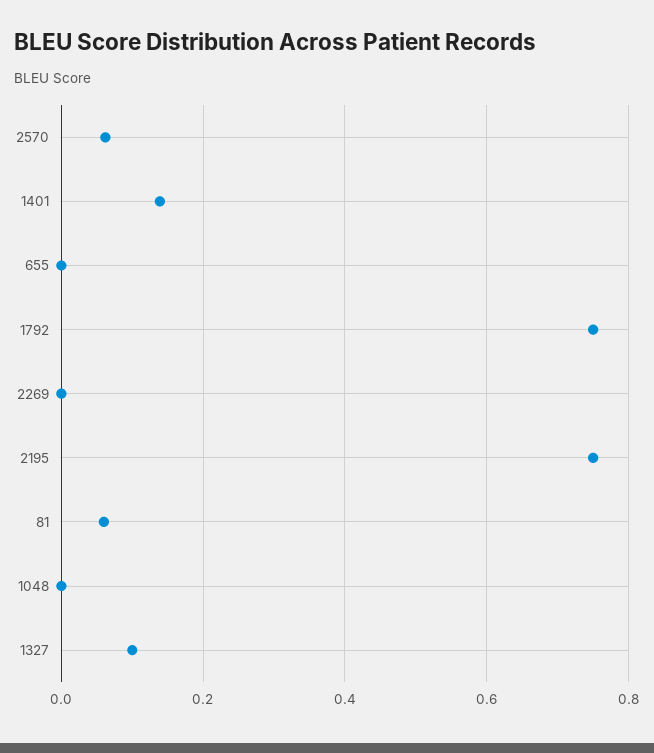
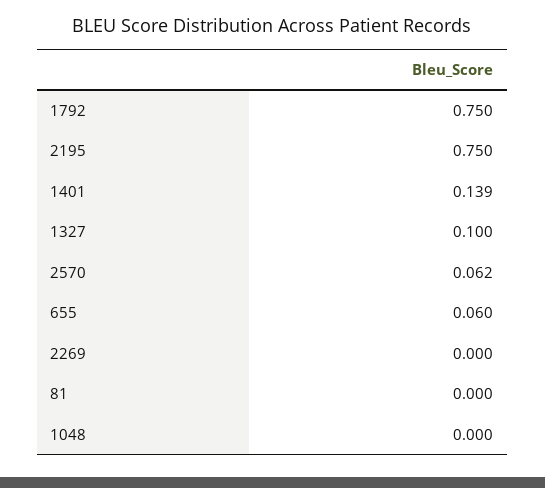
655: 0 -> 0.06
81: 0.06 -> 0

